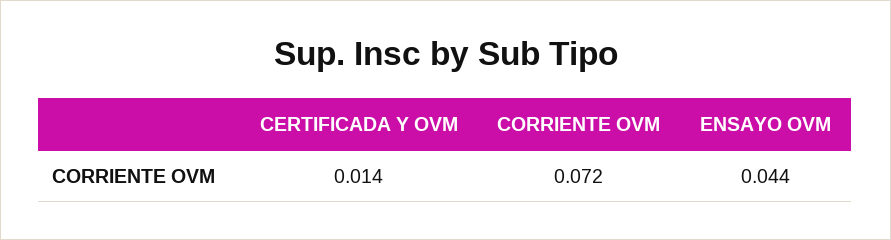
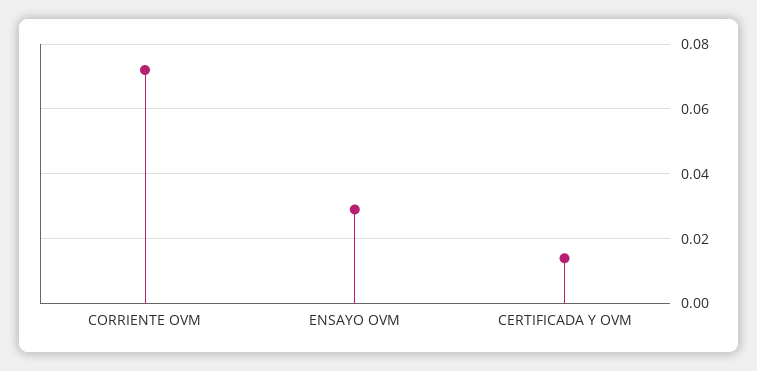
ENSAYO OVM: 0.044 -> 0.03

